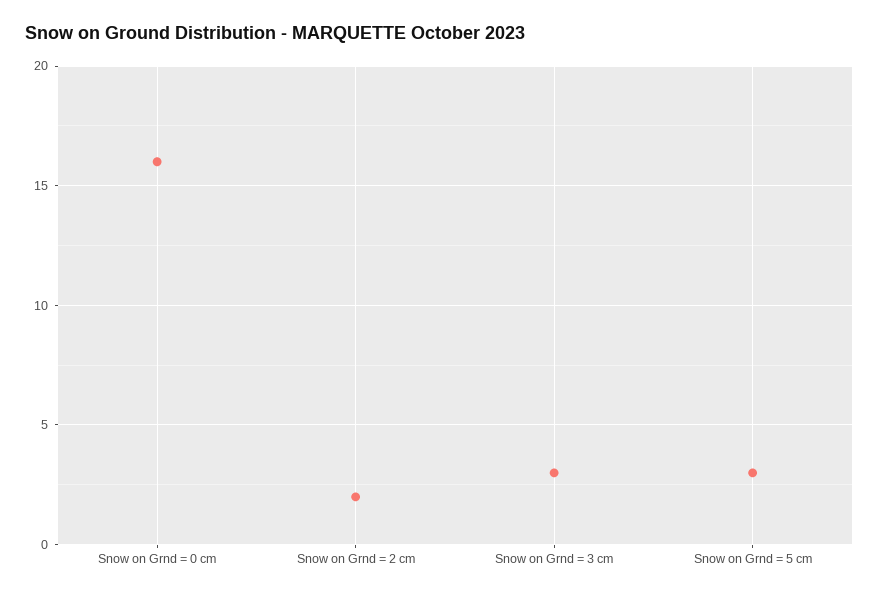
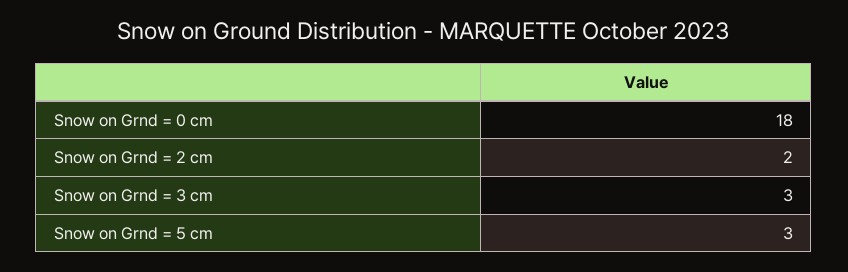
Snow on Grnd = 0 cm: 16 -> 18

